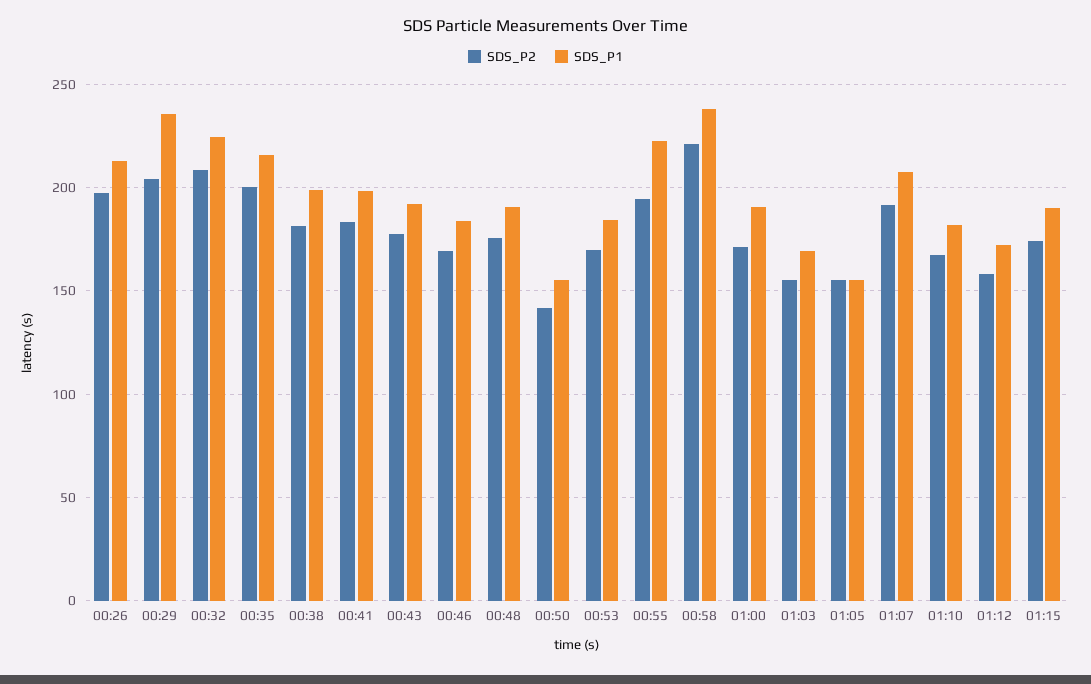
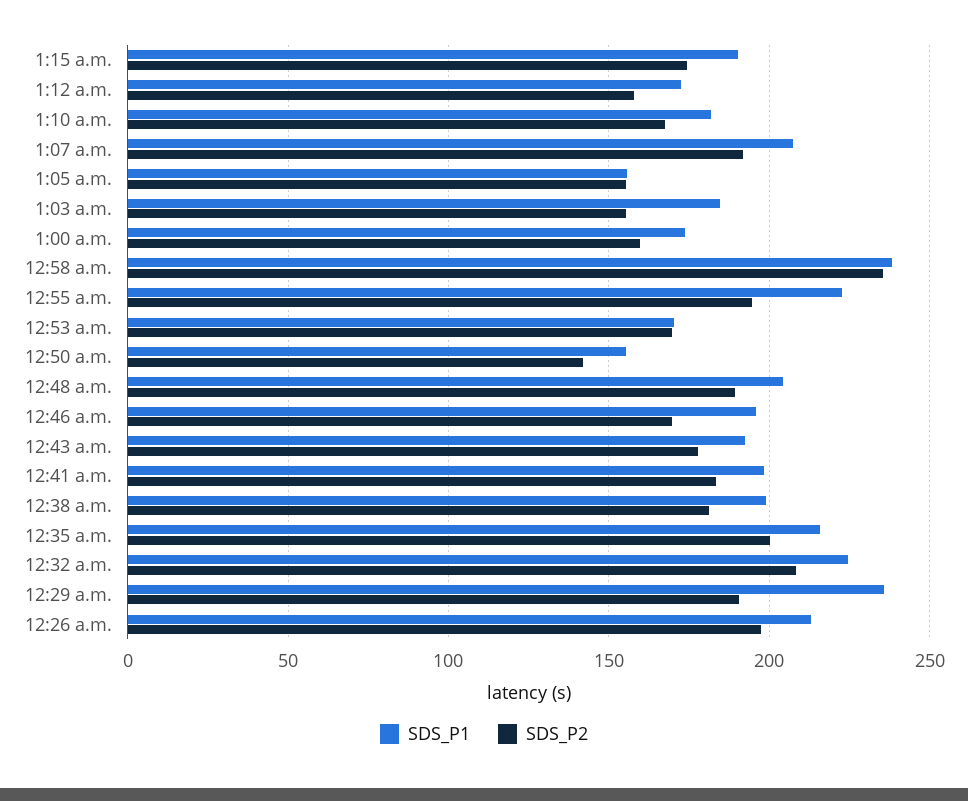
SDS_P2, 00:29: 205 -> 190
SDS_P1, 00:46: 185 -> 195
SDS_P2, 00:48: 175 -> 190
SDS_P1, 00:48: 190 -> 205
SDS_P1, 00:53: 185 -> 170
SDS_P2, 00:58: 220 -> 235
SDS_P2, 01:00: 170 -> 160
SDS_P1, 01:00: 190 -> 175
SDS_P1, 01:03: 170 -> 185

